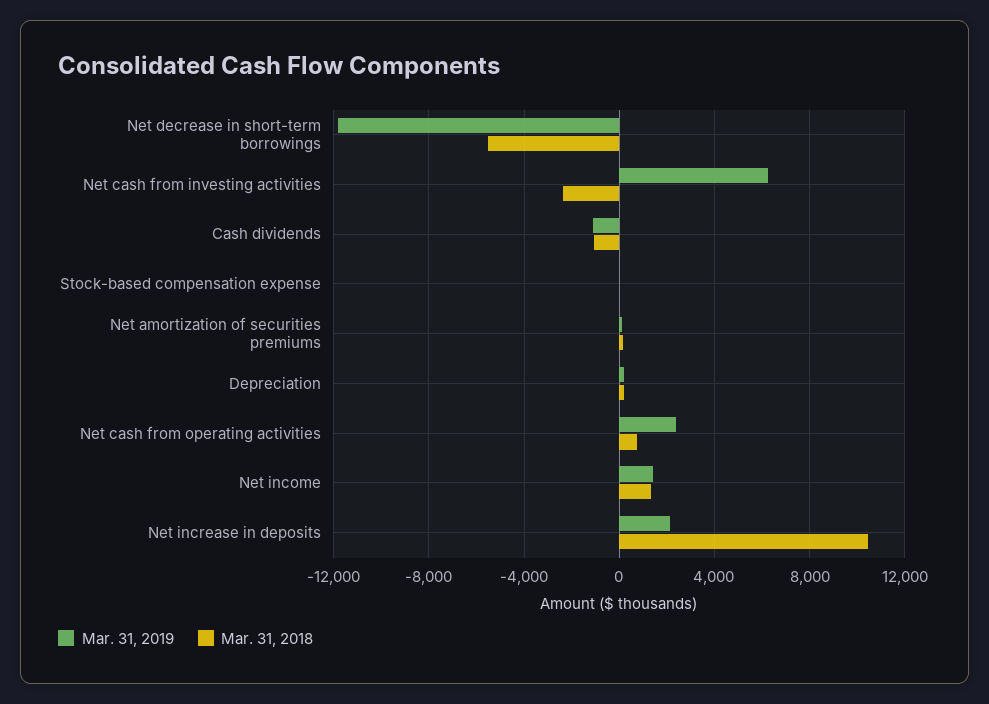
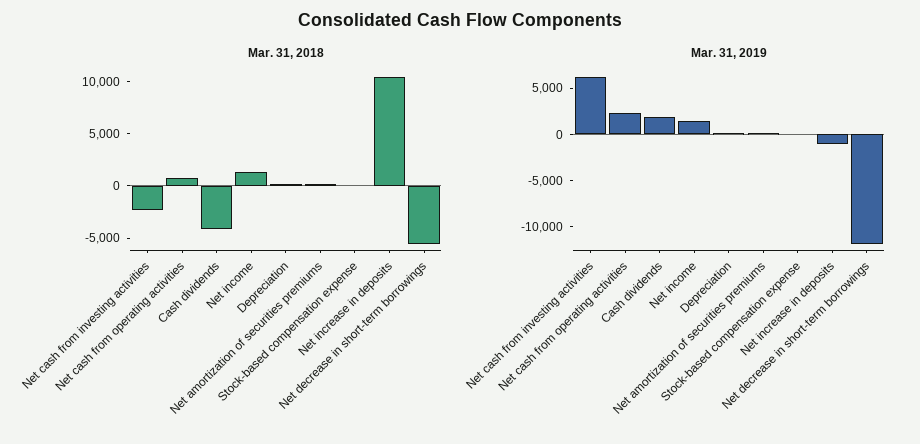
Mar. 31, 2019, Cash dividends: -1000 -> 2000
Mar. 31, 2018, Cash dividends: -1000 -> -4000
Mar. 31, 2019, Net increase in deposits: 2000 -> -1000

